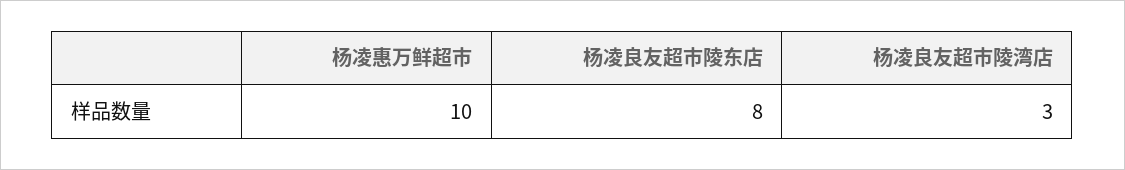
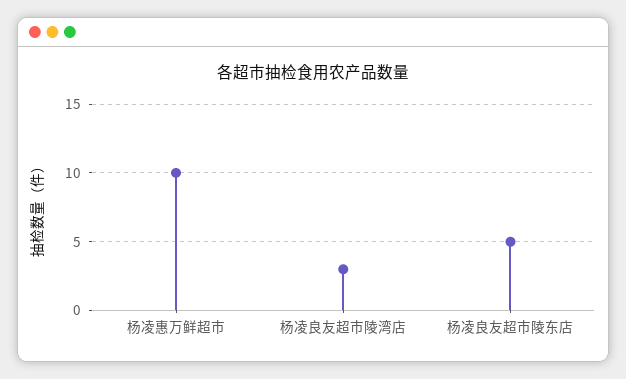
杨凌良友超市陵东店: 8 -> 5

